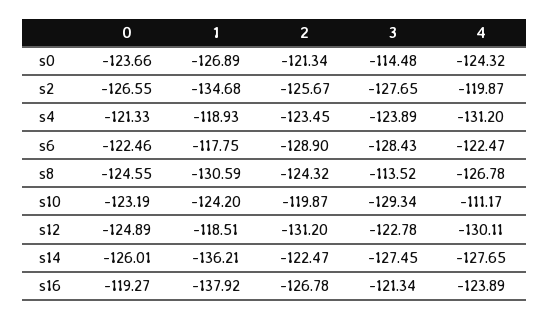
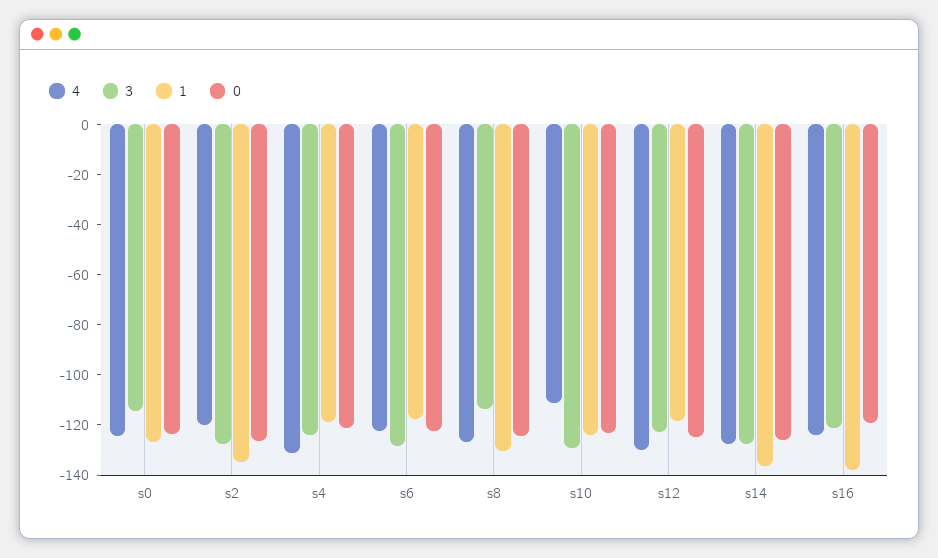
2, s0: -121.34 -> none
2, s2: -125.67 -> none
2, s4: -123.45 -> none
2, s6: -128.9 -> none
2, s8: -124.32 -> none
2, s10: -119.87 -> none
2, s12: -131.2 -> none
2, s14: -122.47 -> none
2, s16: -126.78 -> none

